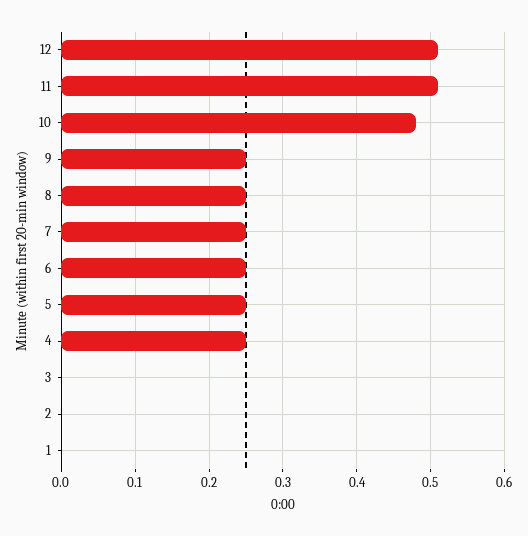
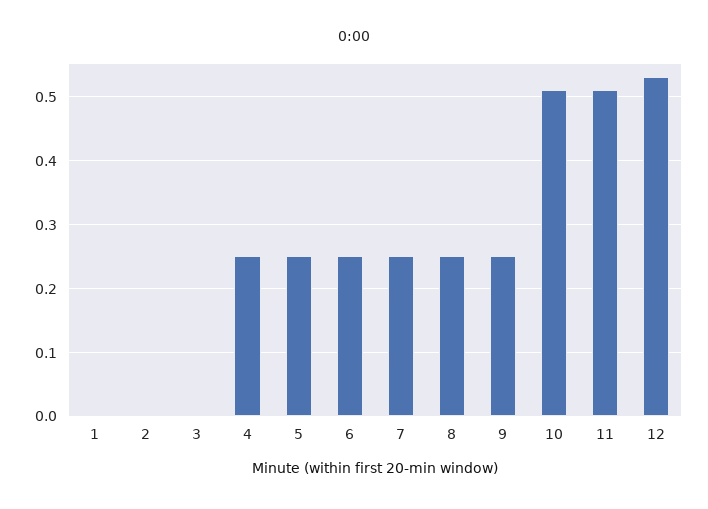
12: 0.51 -> 0.53
10: 0.48 -> 0.51

